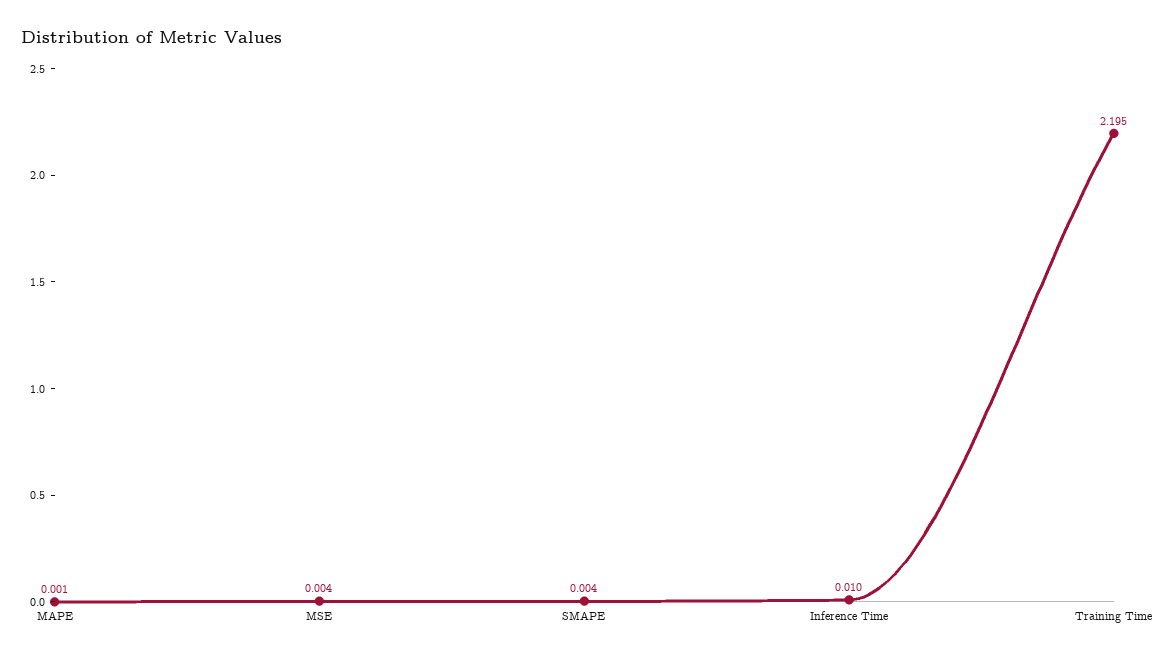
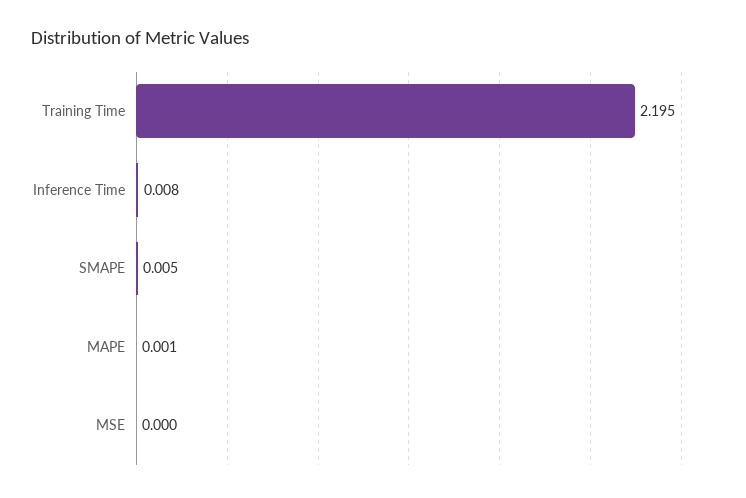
MSE: 0.004 -> 0
SMAPE: 0.004 -> 0.005
Inference Time: 0.01 -> 0.008

